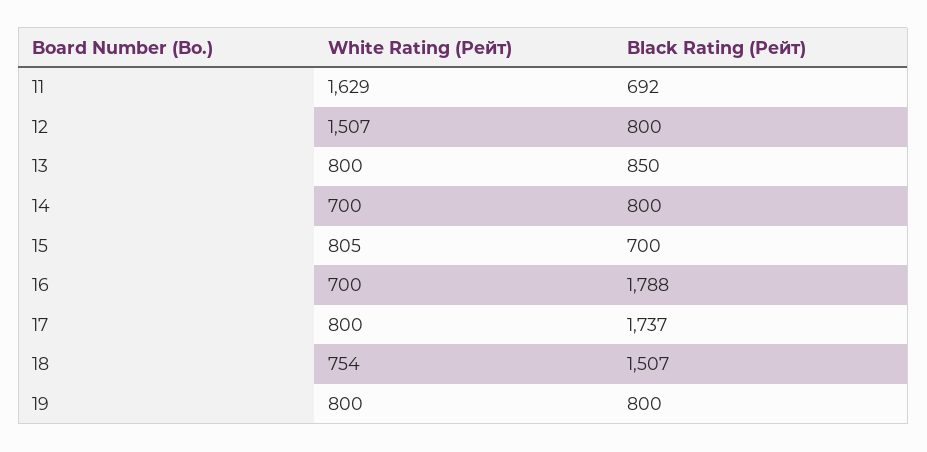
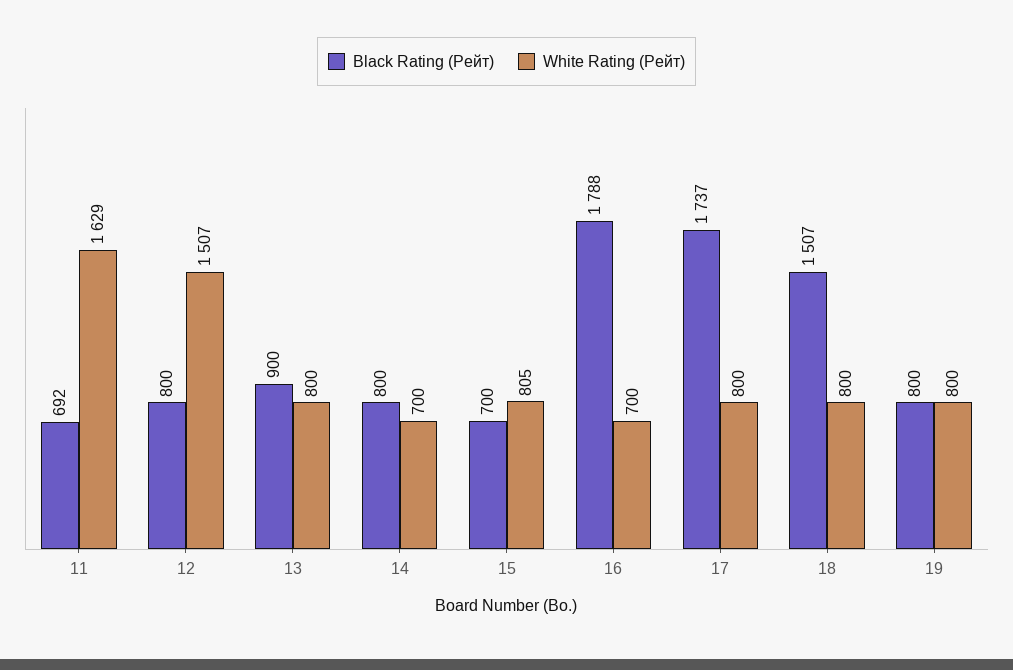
Black Rating (Рейт), 13: 850 -> 900
White Rating (Рейт), 18: 754 -> 800

